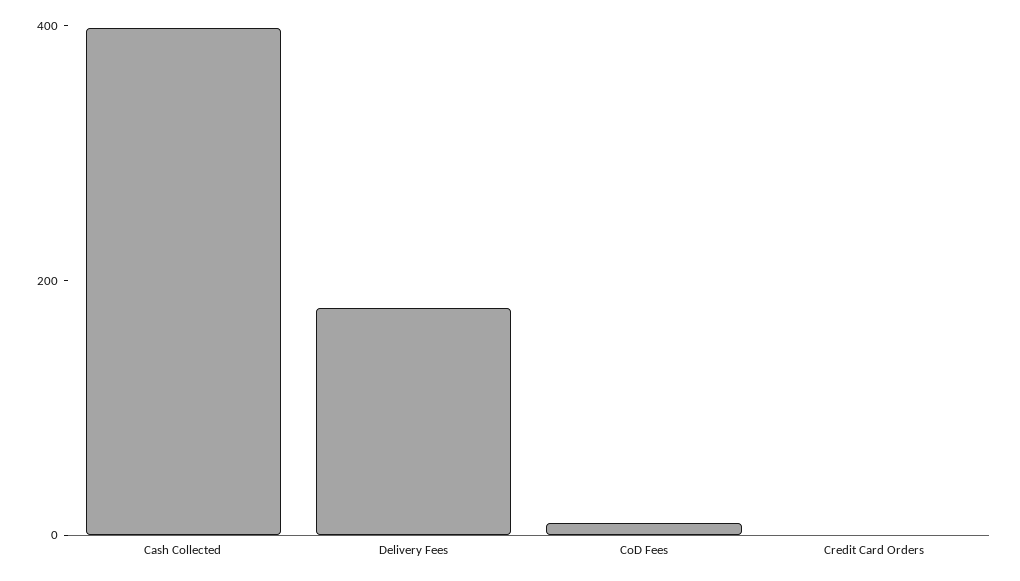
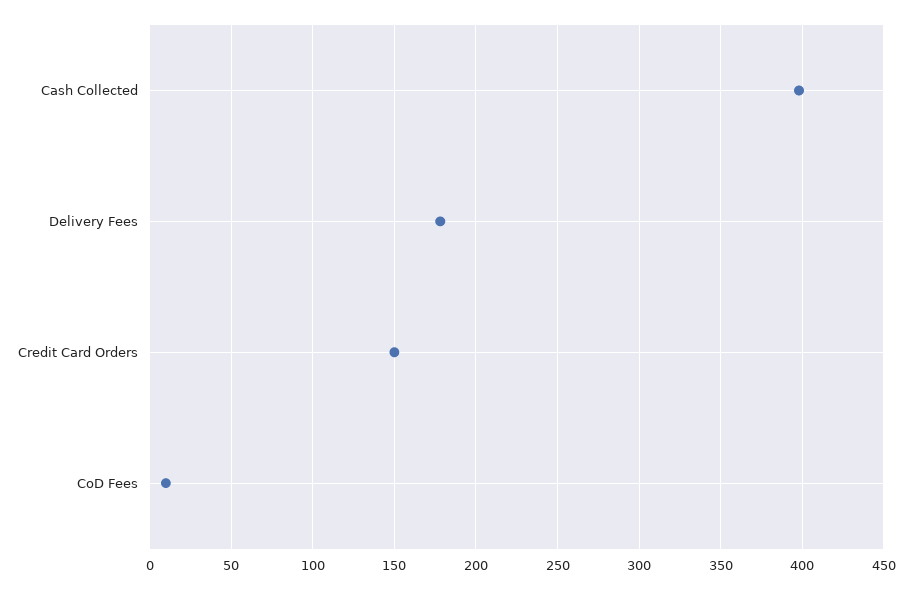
Credit Card Orders: 0 -> 150

